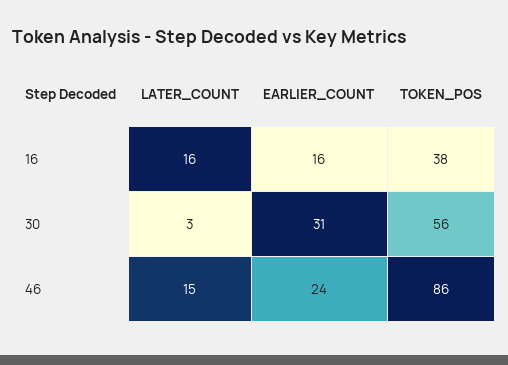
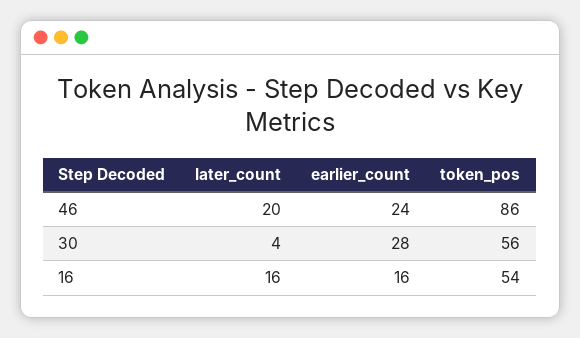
TOKEN_POS, 16: 38 -> 54
LATER_COUNT, 30: 3 -> 4
EARLIER_COUNT, 30: 31 -> 28
LATER_COUNT, 46: 15 -> 20

